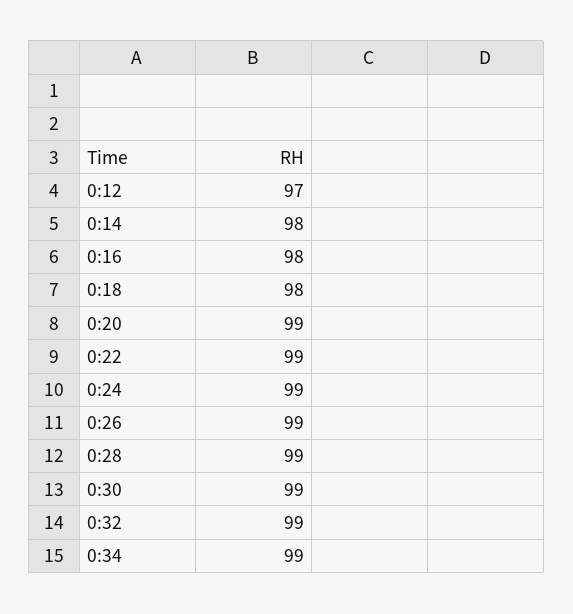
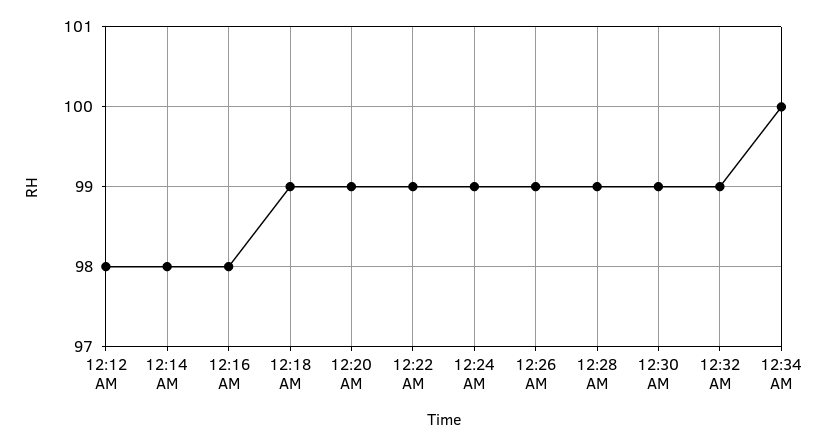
0:12: 97 -> 98
0:18: 98 -> 99
0:34: 99 -> 100

